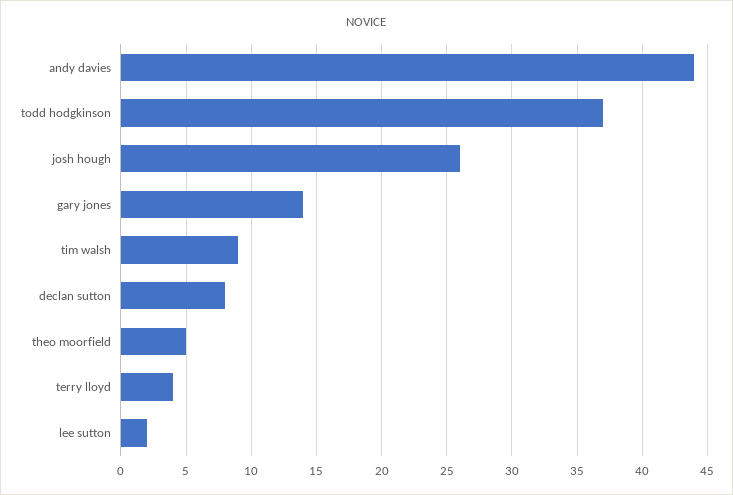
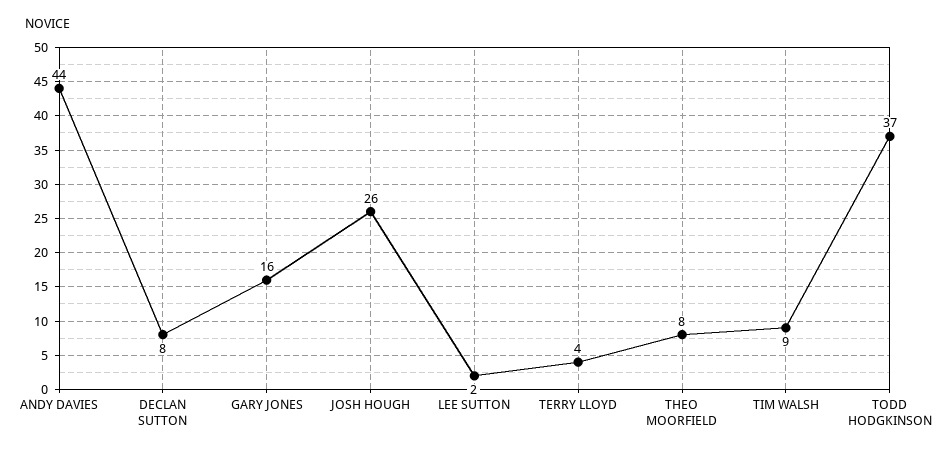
gary jones: 14 -> 16
theo moorfield: 5 -> 8

